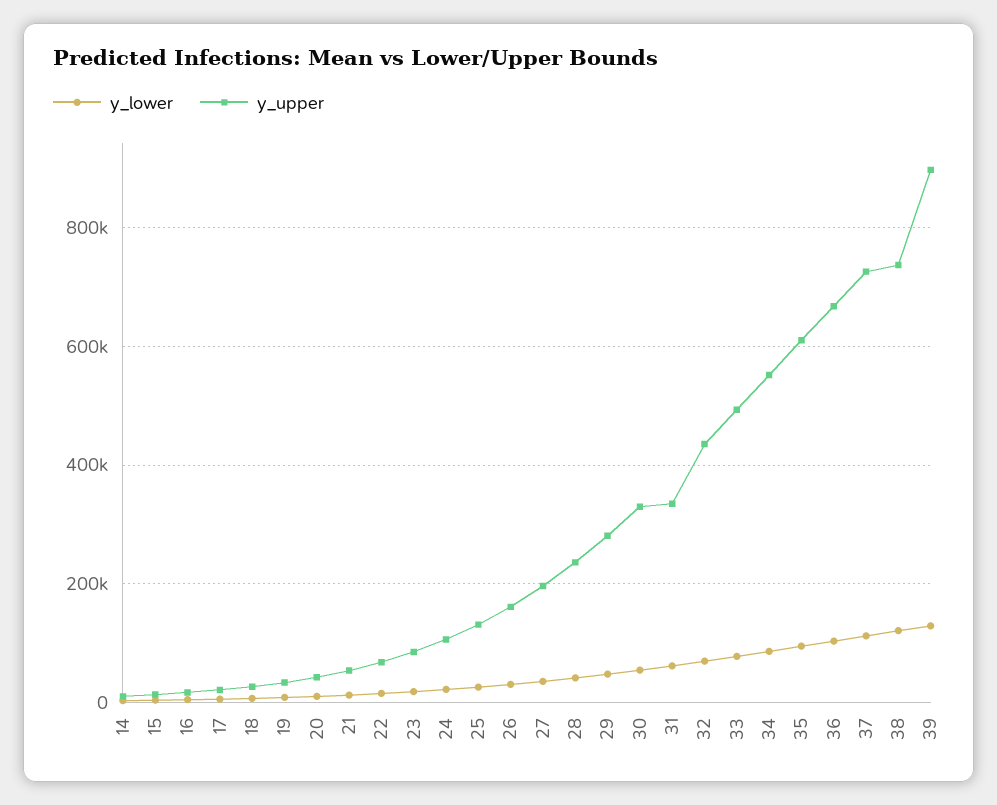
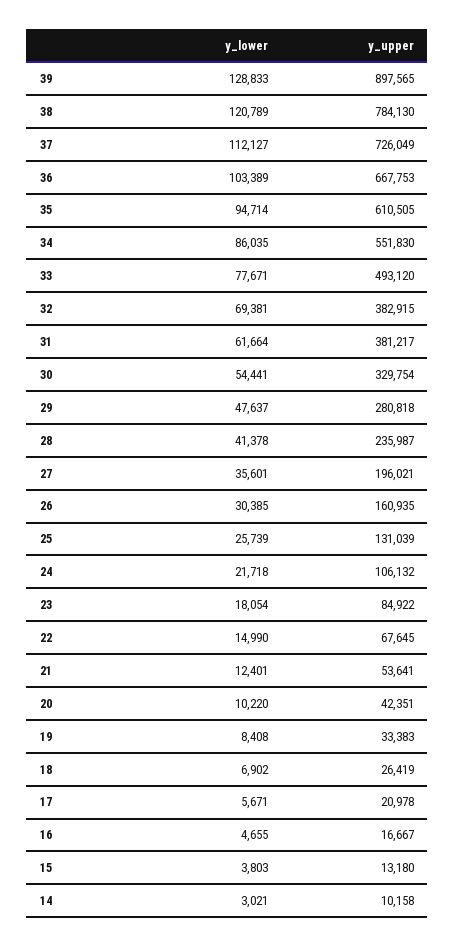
y_upper, 31: 340000 -> 381217
y_upper, 32: 440000 -> 382915
y_upper, 38: 740000 -> 784130

